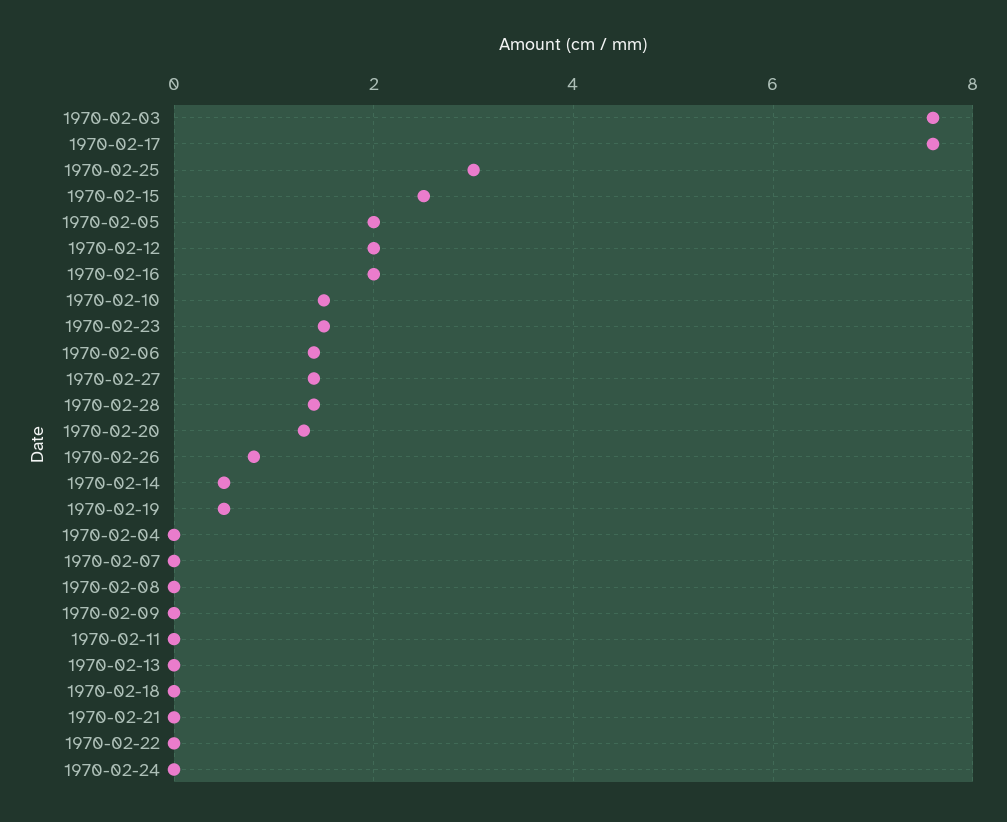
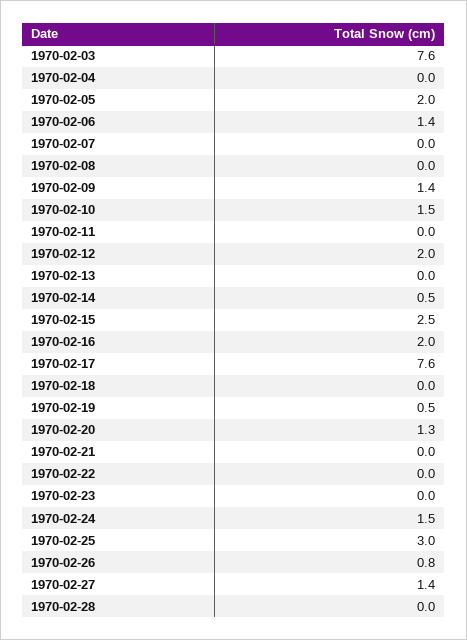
1970-02-23: 1.5 -> 0
1970-02-28: 1.5 -> 0
1970-02-09: 0 -> 1.4
1970-02-24: 0 -> 1.5

